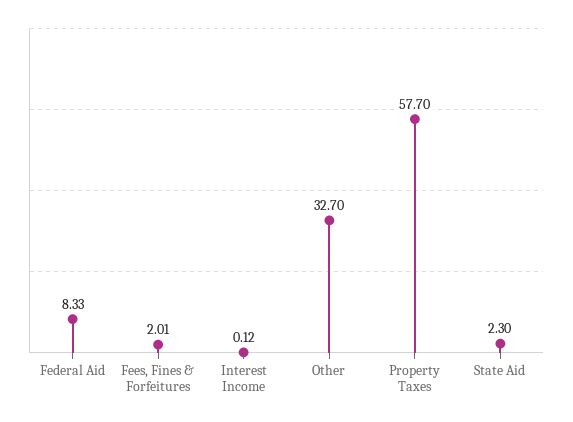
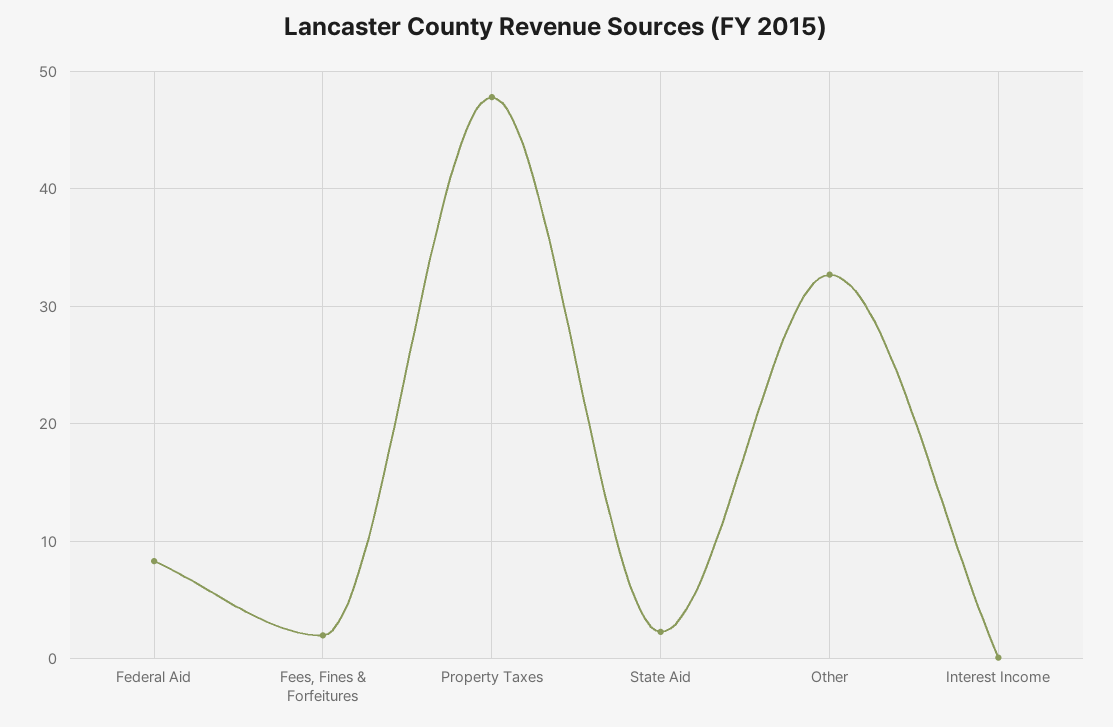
Property Taxes: 57.7 -> 48

